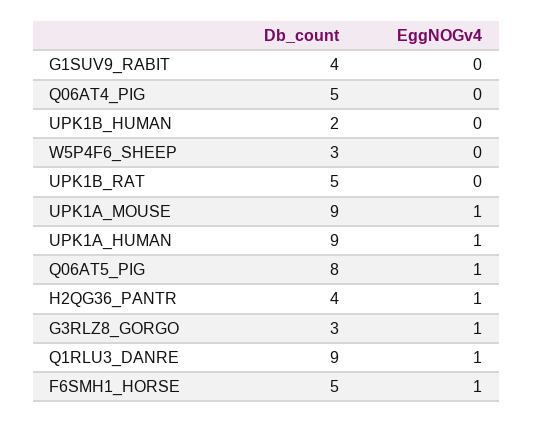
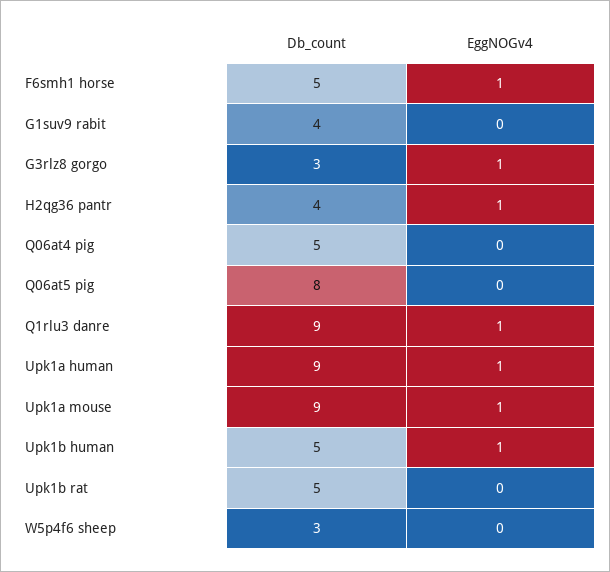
Db_count, UPK1B_HUMAN: 2 -> 5
EggNOGv4, UPK1B_HUMAN: 0 -> 1
EggNOGv4, Q06AT5_PIG: 1 -> 0

